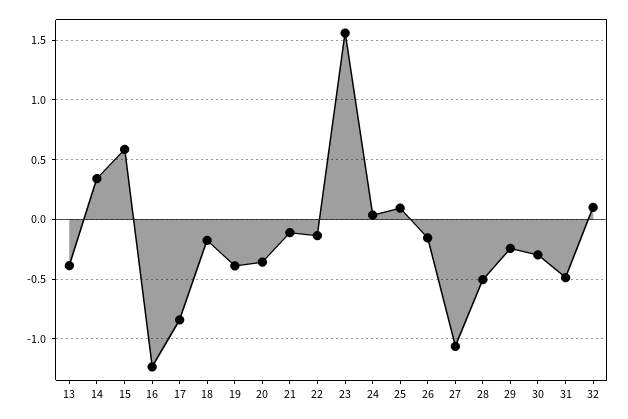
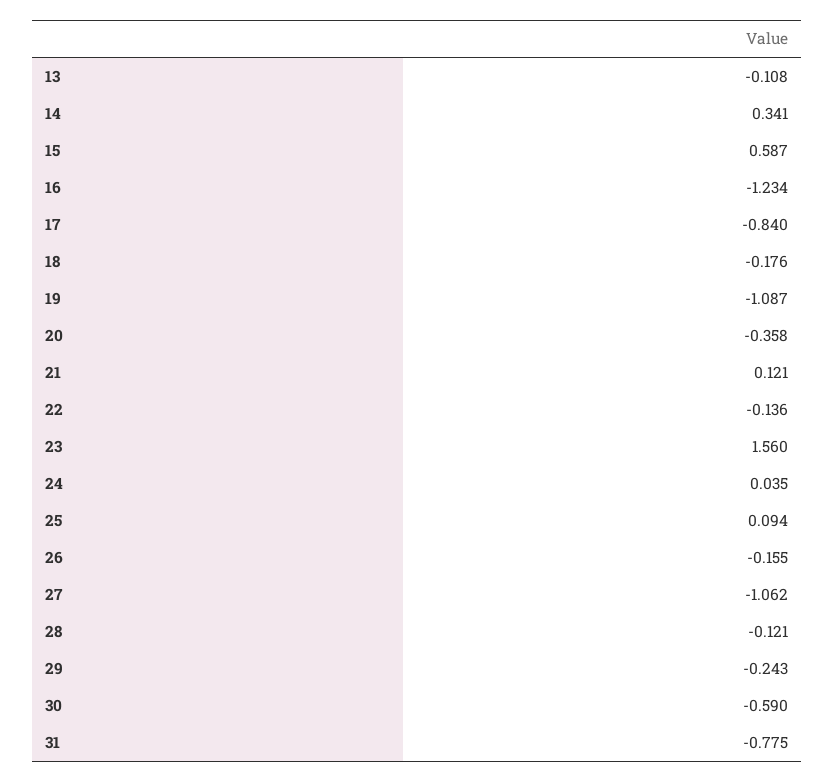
13: -0.4 -> -0.108
19: -0.4 -> -1.087
21: -0.1 -> 0.121
28: -0.5 -> -0.121
30: -0.3 -> -0.59
31: -0.5 -> -0.775
32: 0.1 -> none

